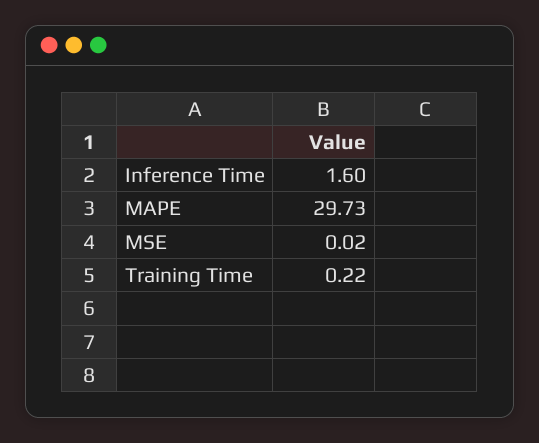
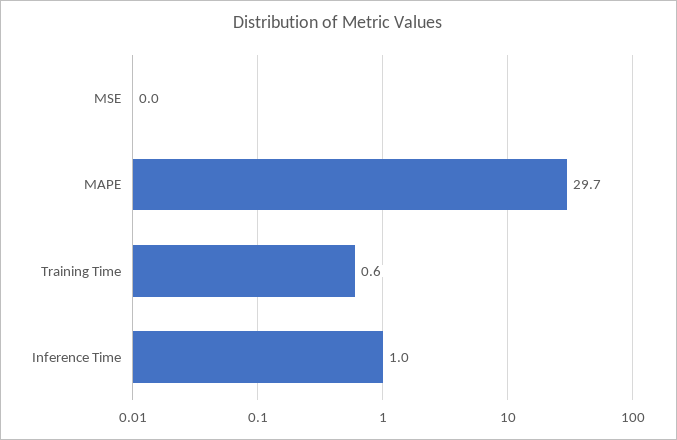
Inference Time: 1.6 -> 1
Training Time: 0.22 -> 0.6

